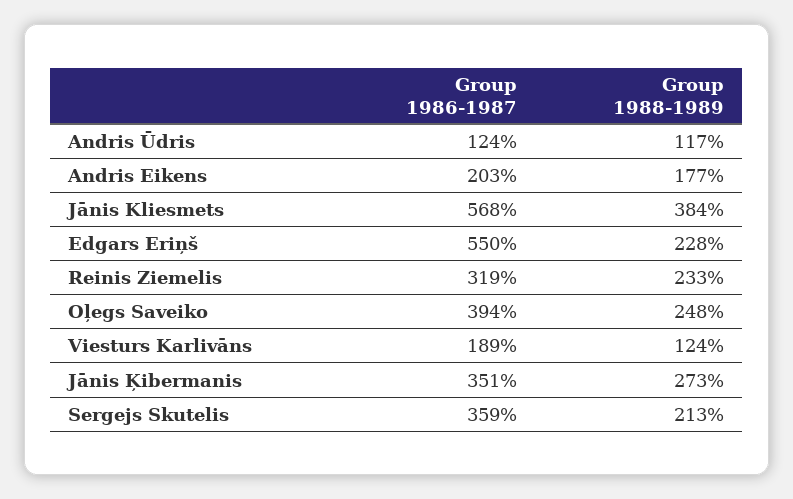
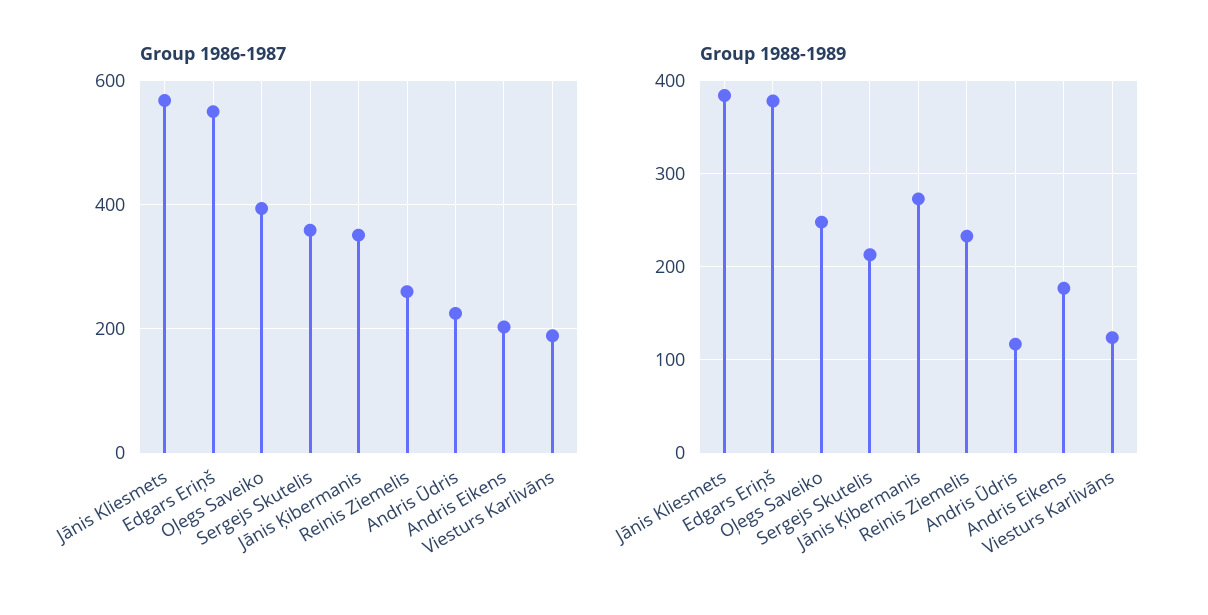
Group 1986-1987, Andris Ūdris: 124 -> 220
Group 1988-1989, Edgars Eriņš: 228 -> 380
Group 1986-1987, Reinis Ziemelis: 319 -> 260

